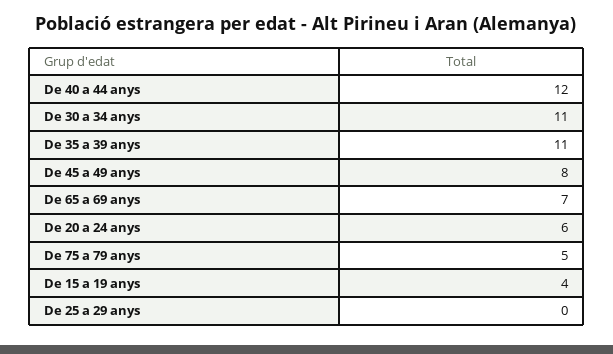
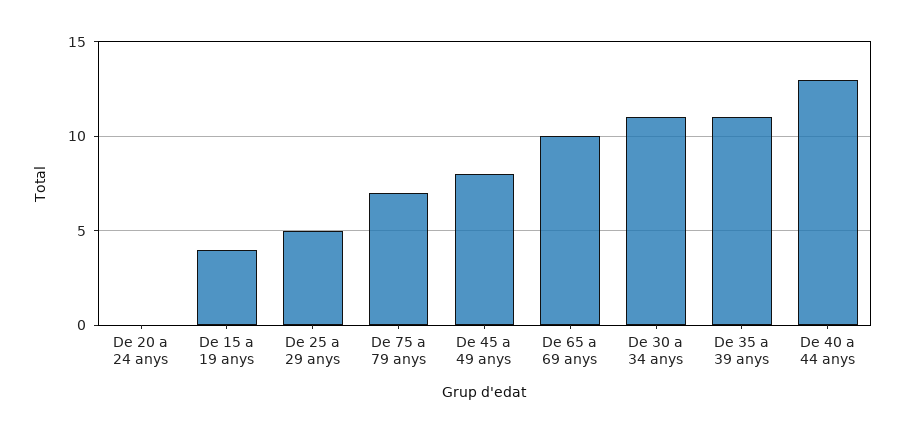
De 40 a 44 anys: 12 -> 13
De 65 a 69 anys: 7 -> 10
De 20 a 24 anys: 6 -> 0
De 75 a 79 anys: 5 -> 7
De 25 a 29 anys: 0 -> 5

